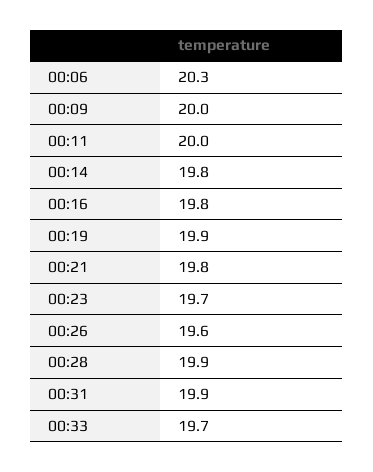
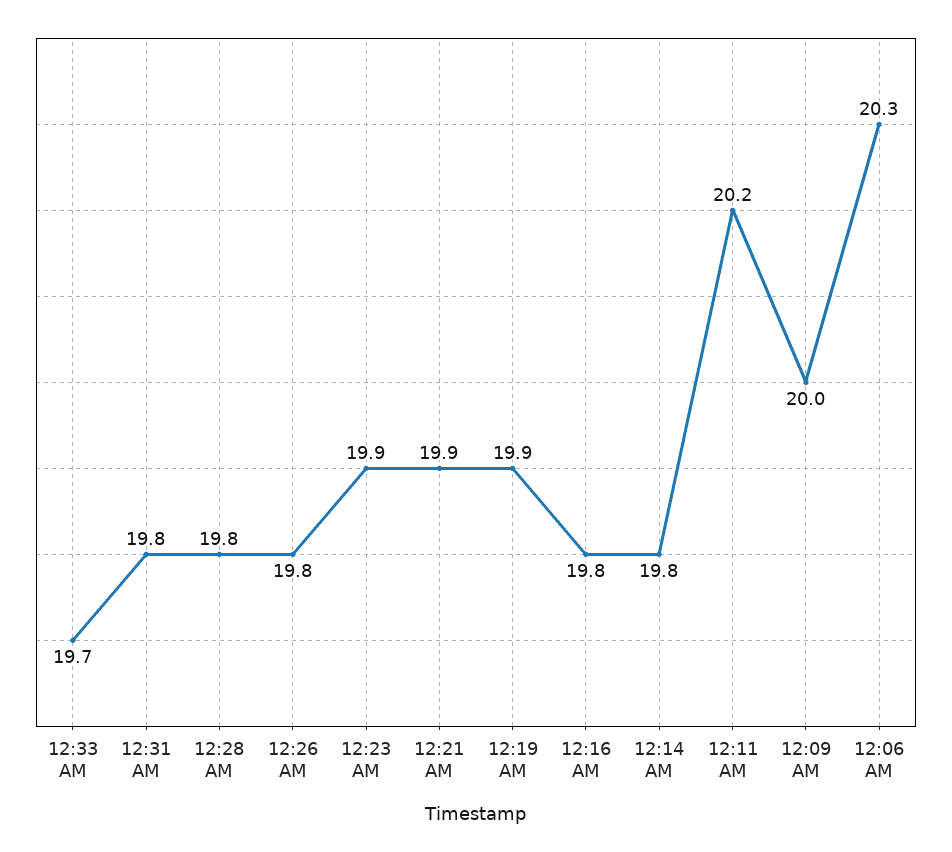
00:11: 20 -> 20.2
00:21: 19.8 -> 19.9
00:23: 19.7 -> 19.9
00:26: 19.6 -> 19.8
00:28: 19.9 -> 19.8
00:31: 19.9 -> 19.8

